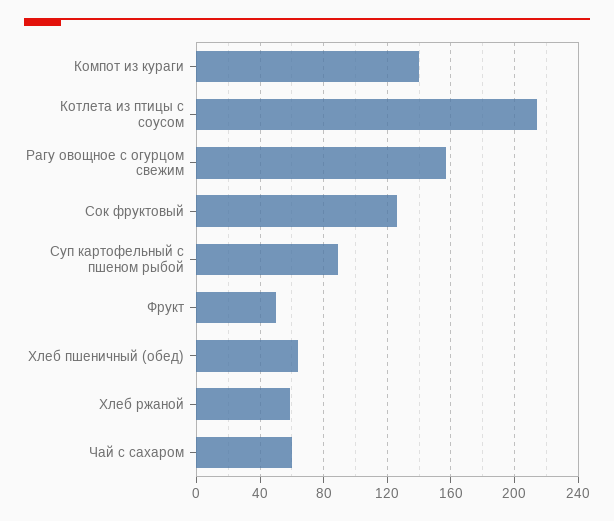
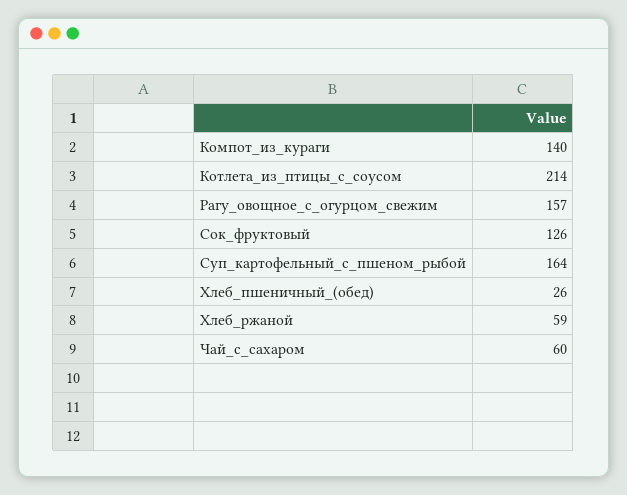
Суп картофельный с пшеном рыбой: 90 -> 164
Фрукт: 50 -> none
Хлеб пшеничный (обед): 65 -> 26

